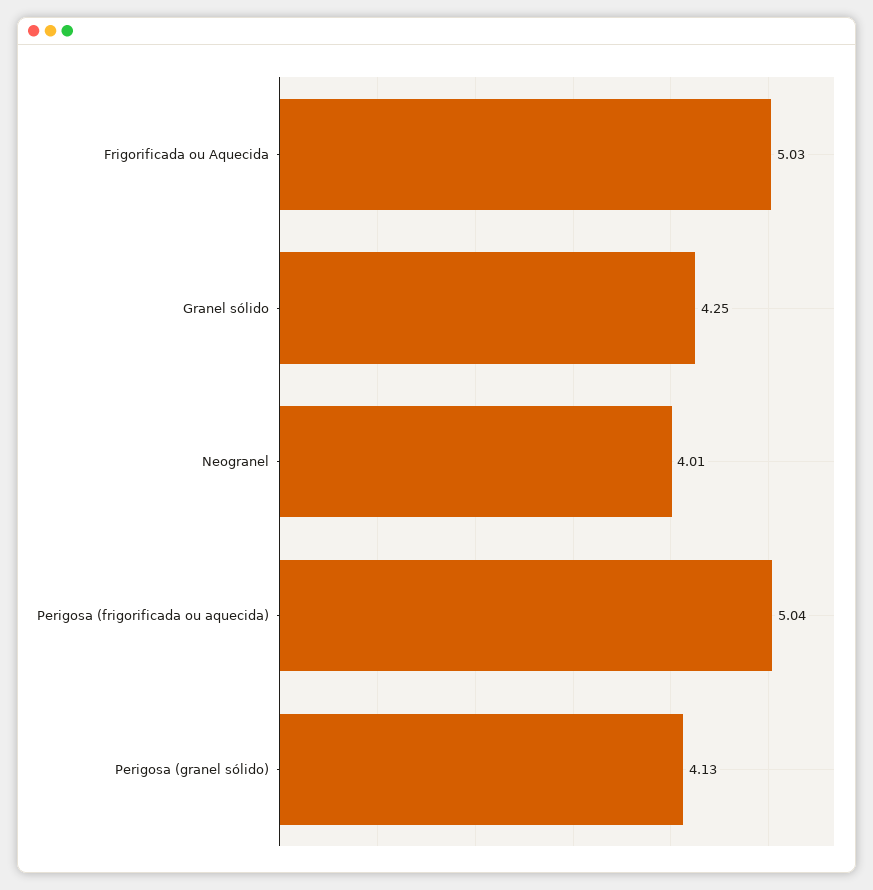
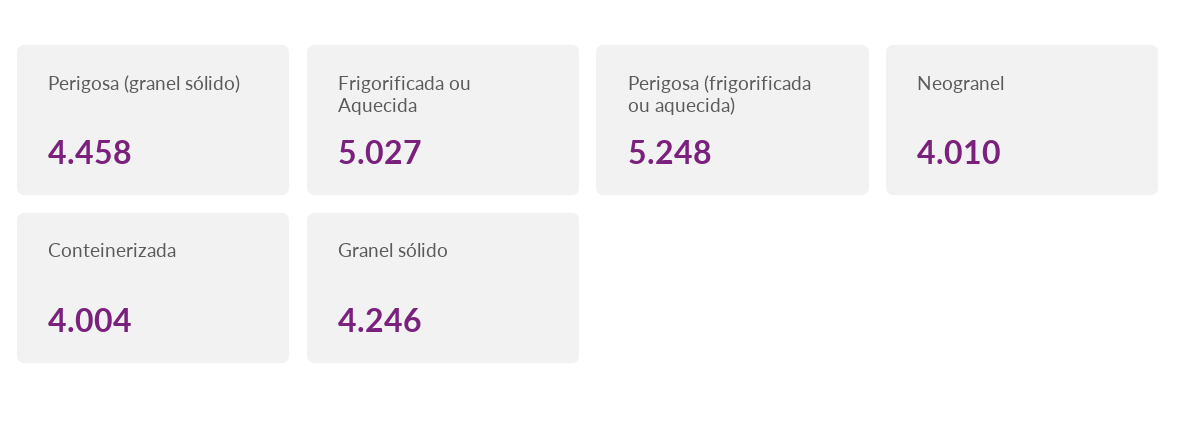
Perigosa (frigorificada ou aquecida): 5.04 -> 5.248
Perigosa (granel sólido): 4.13 -> 4.458
Conteinerizada: none -> 4.004

